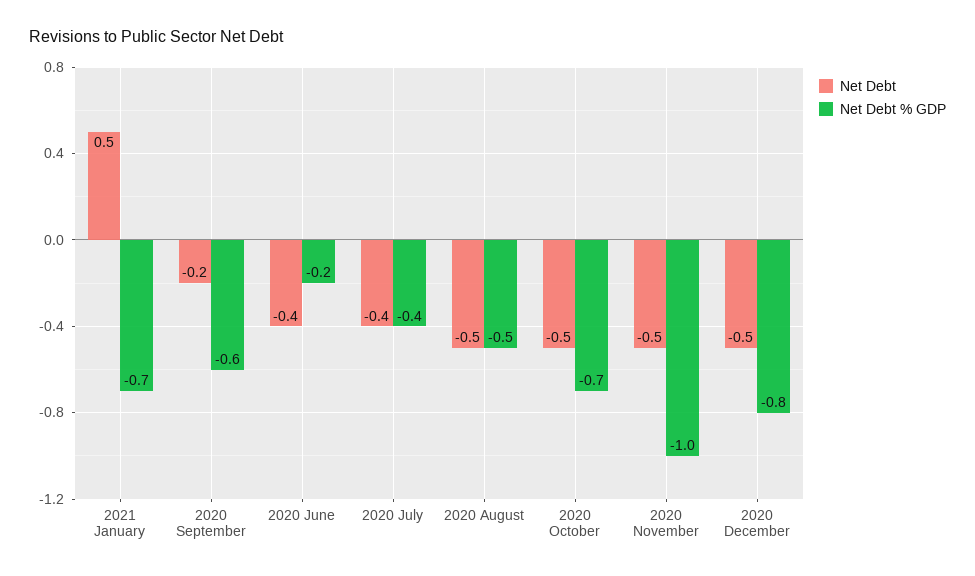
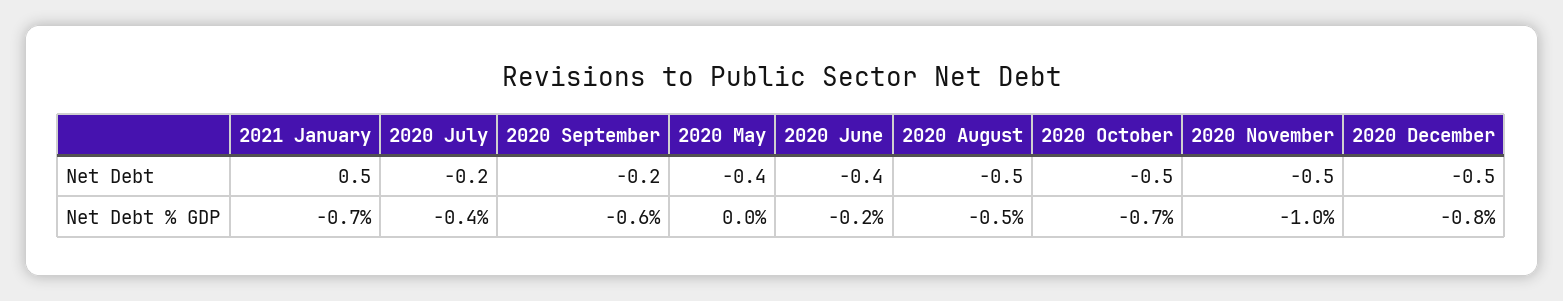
Net Debt, 2020 July: -0.4 -> -0.2
Net Debt, 2020 May: none -> -0.4
Net Debt % GDP, 2020 May: none -> 0

